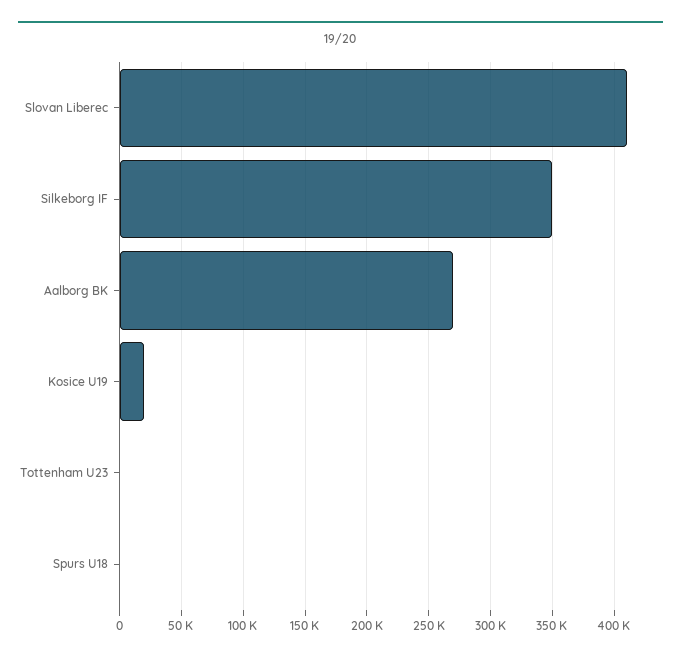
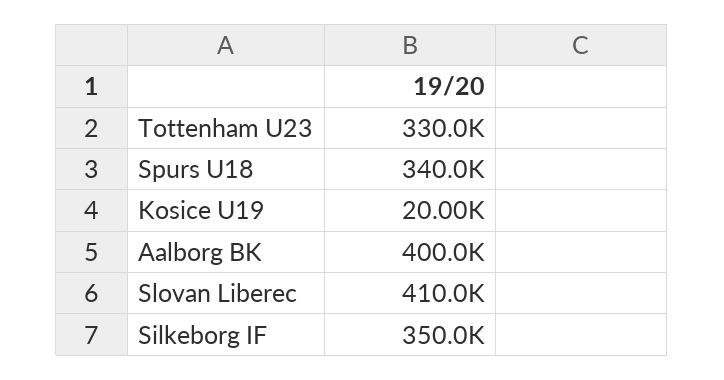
Aalborg BK: 270000 -> 400000
Tottenham U23: 0 -> 330000
Spurs U18: 0 -> 340000

